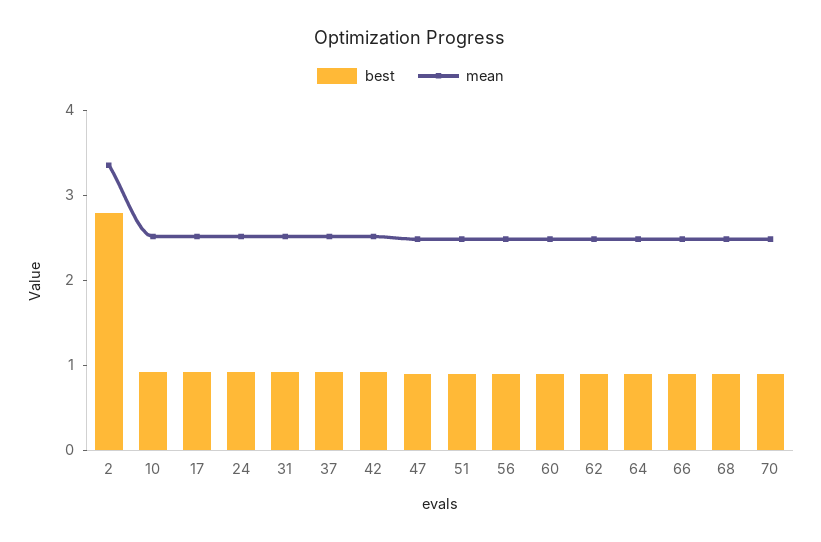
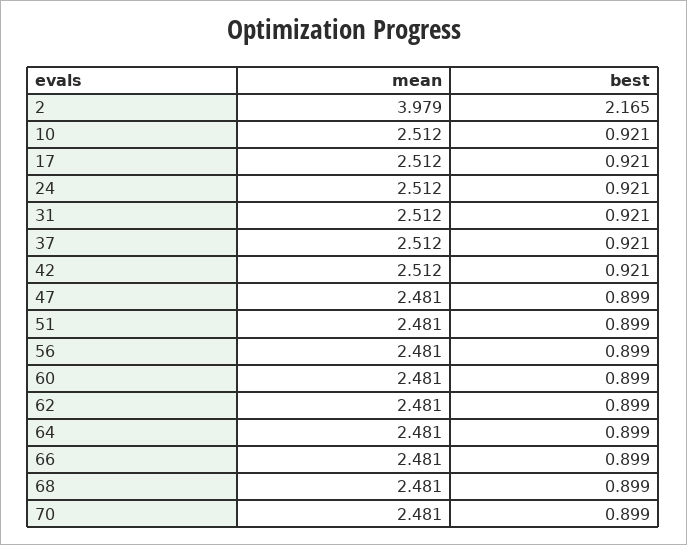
best, 2: 2.8 -> 2.165
mean, 2: 3.4 -> 3.979

